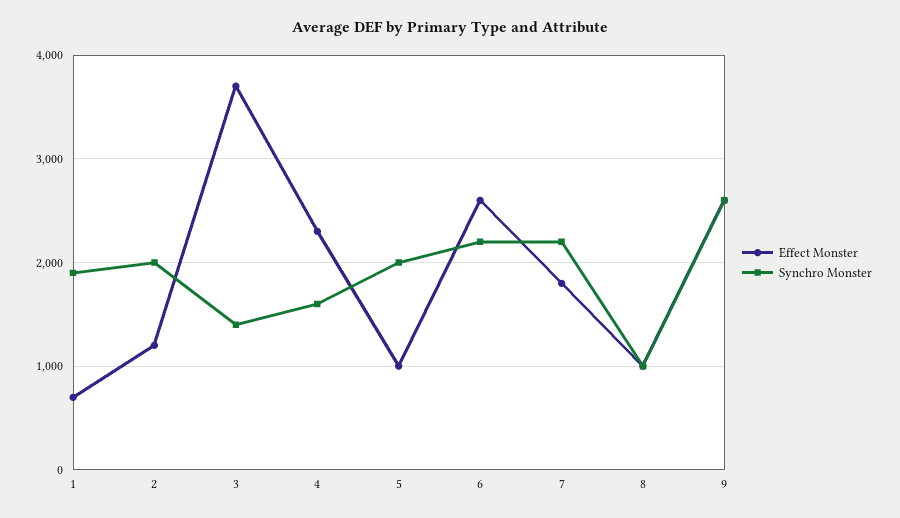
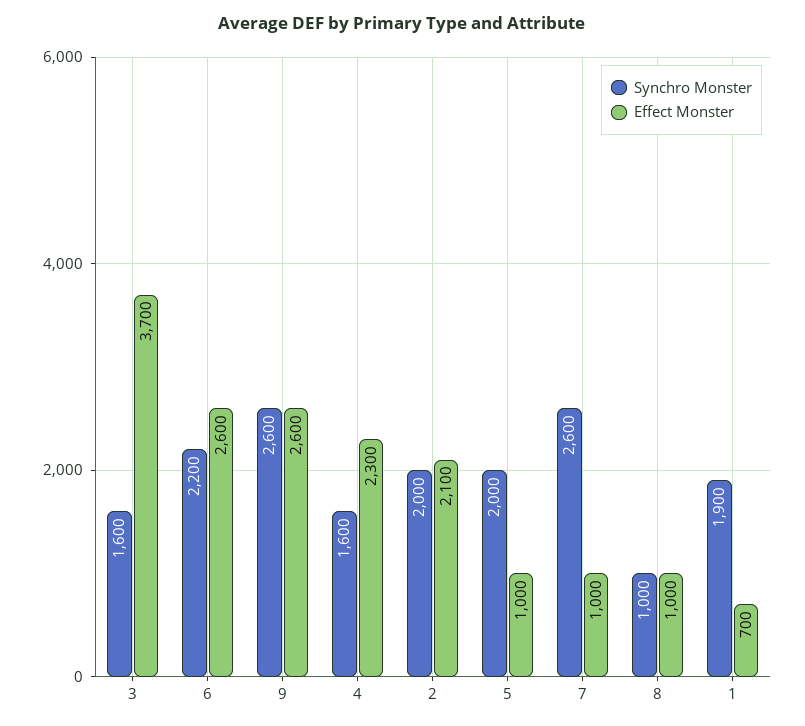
Effect Monster, 2: 1200 -> 2100
Synchro Monster, 3: 1400 -> 1600
Effect Monster, 7: 1800 -> 1000
Synchro Monster, 7: 2200 -> 2600

